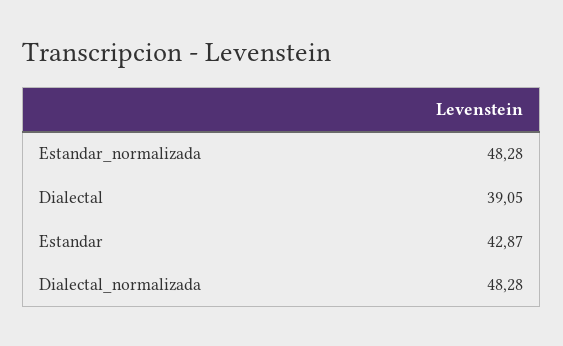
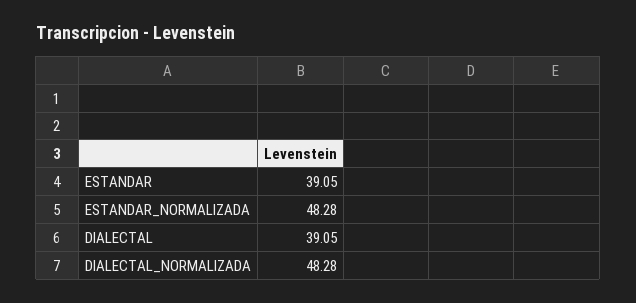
Estandar: 42.87 -> 39.05

